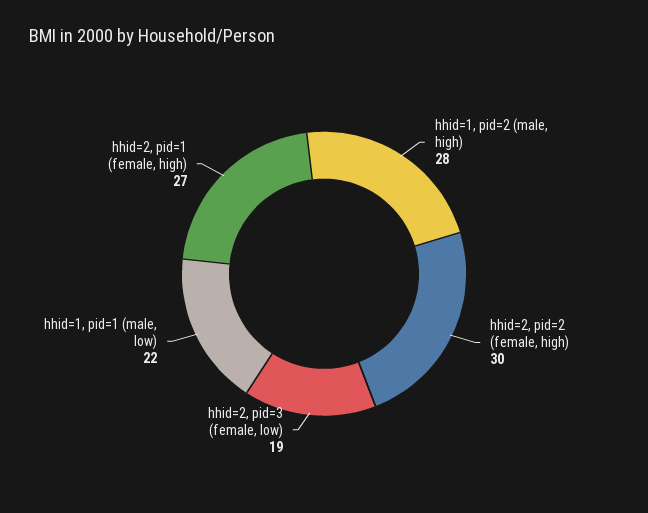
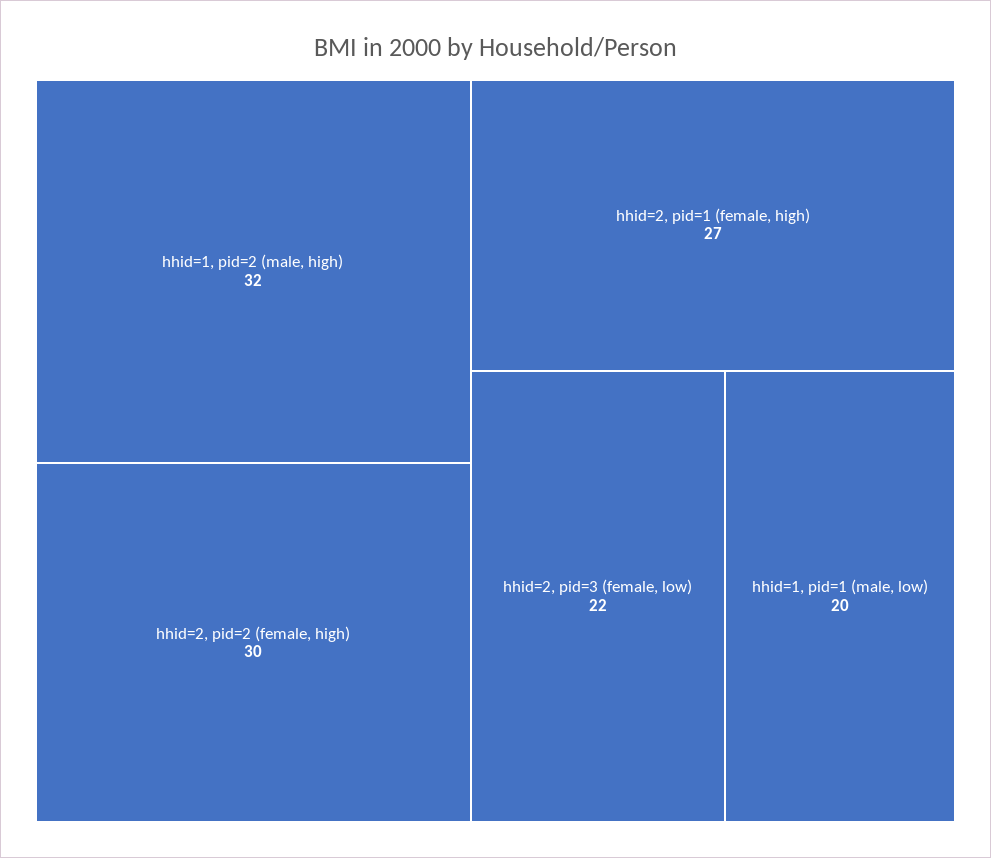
hhid=1, pid=2 (male, high): 28 -> 32
hhid=2, pid=3 (female, low): 19 -> 22
hhid=1, pid=1 (male, low): 22 -> 20

